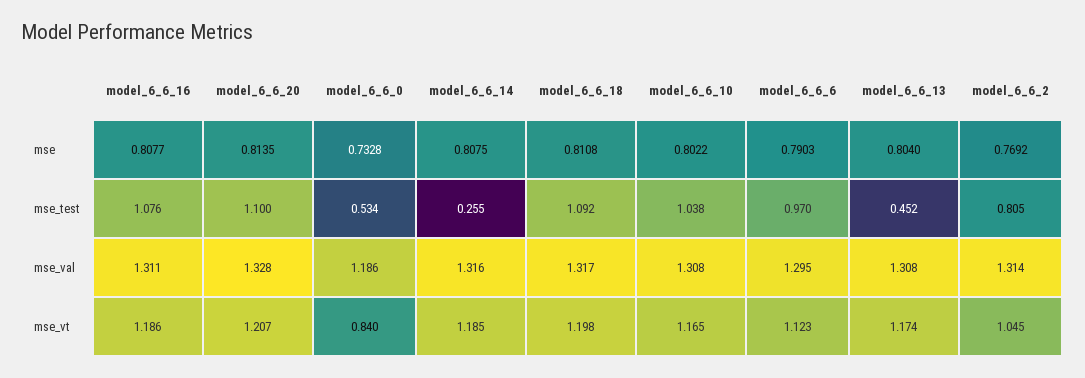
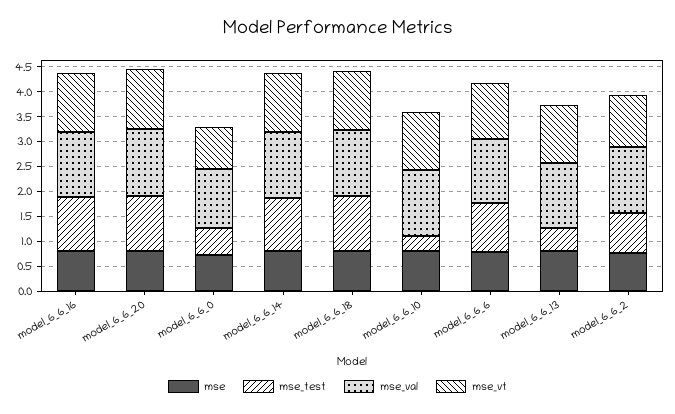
mse_test, model_6_6_14: 0.255 -> 1
mse_test, model_6_6_10: 1.038 -> 0.25

